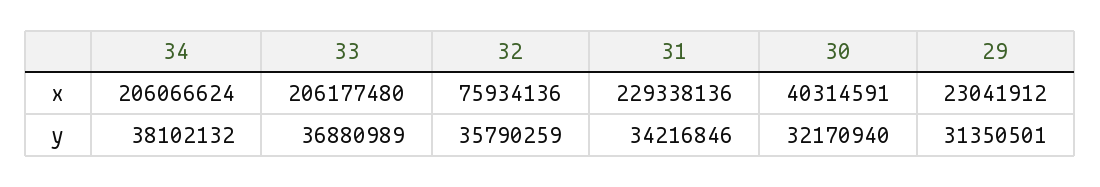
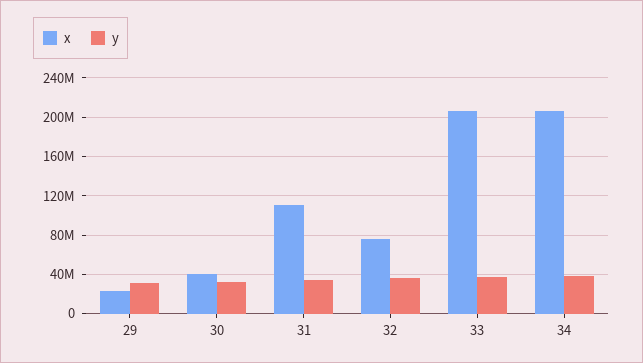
x, 31: 229338136 -> 110000000

